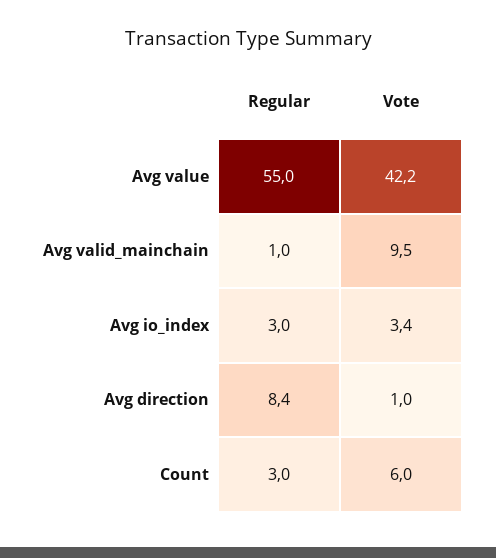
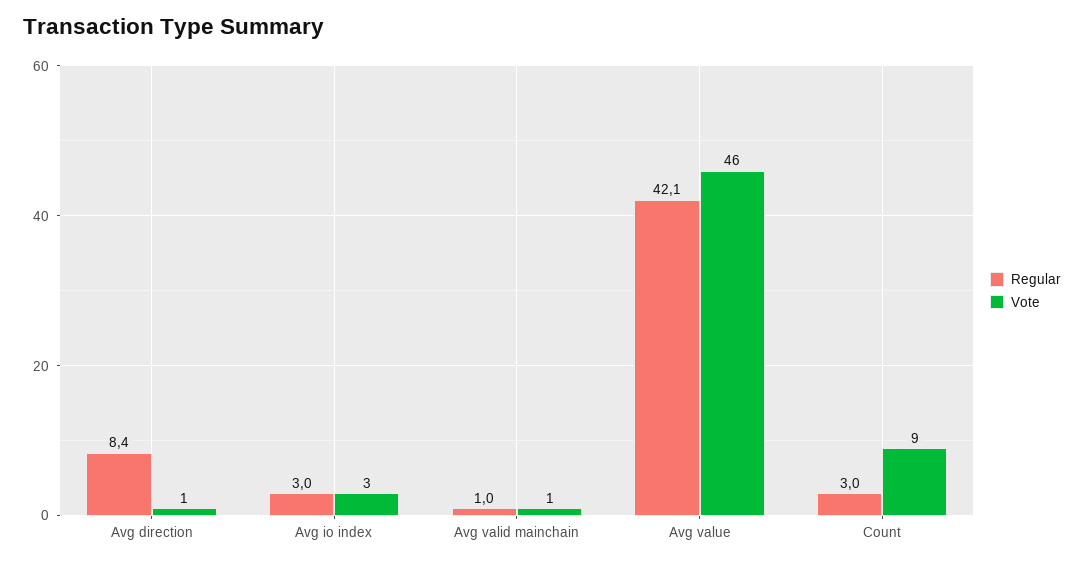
Regular, Avg value: 55 -> 42.1
Vote, Avg value: 42.2 -> 46
Vote, Avg valid_mainchain: 9.5 -> 1
Vote, Avg io_index: 3.4 -> 3
Vote, Count: 6 -> 9

